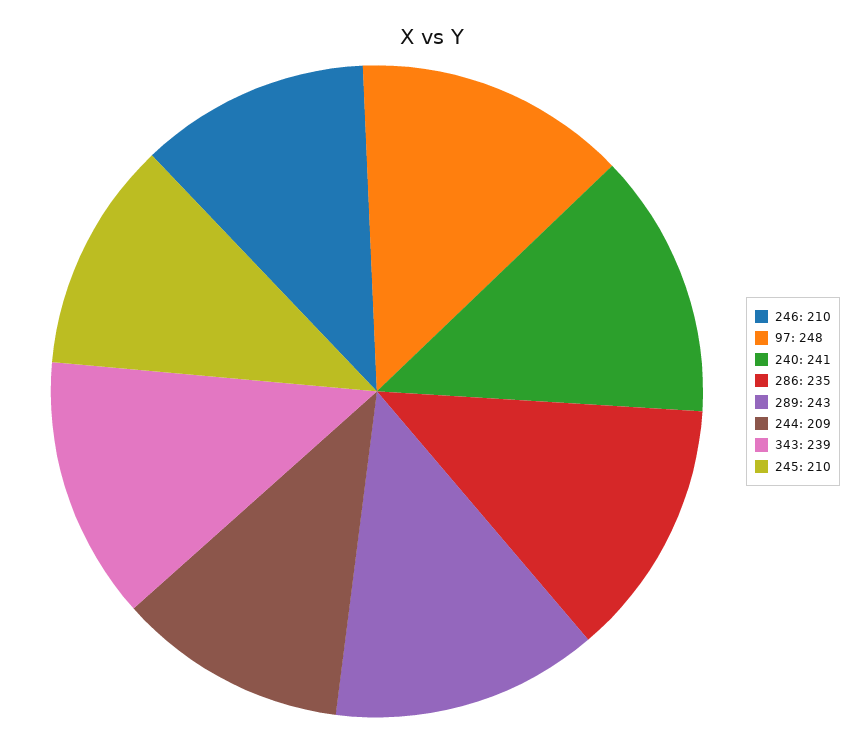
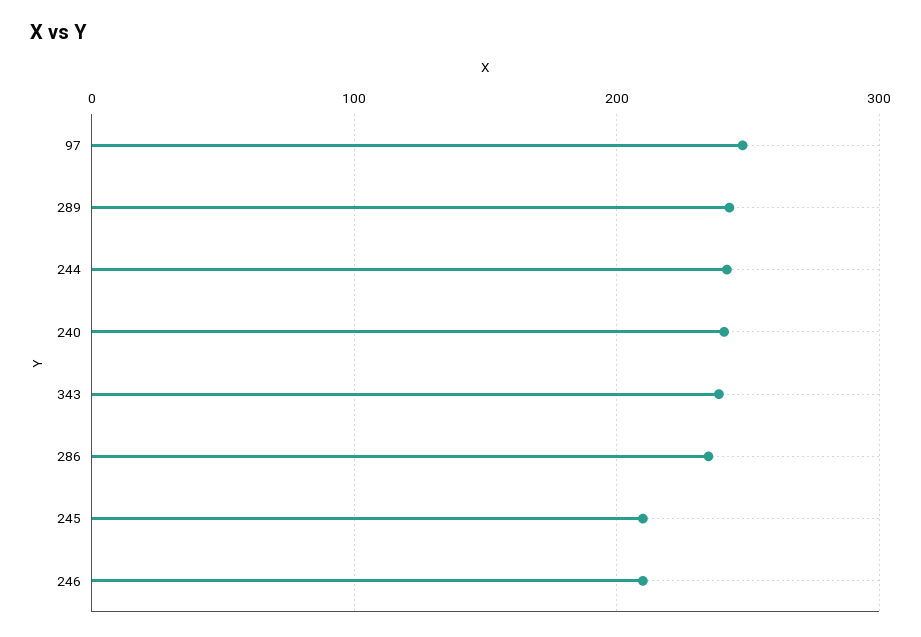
244: 209 -> 240

